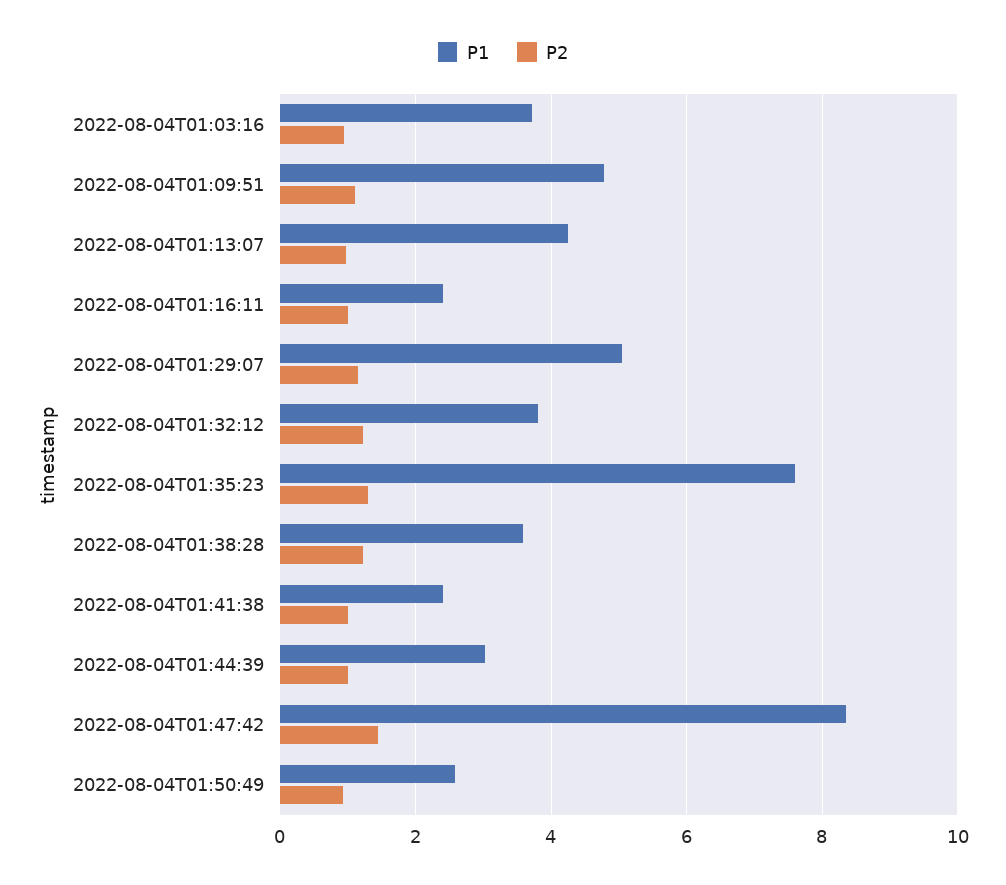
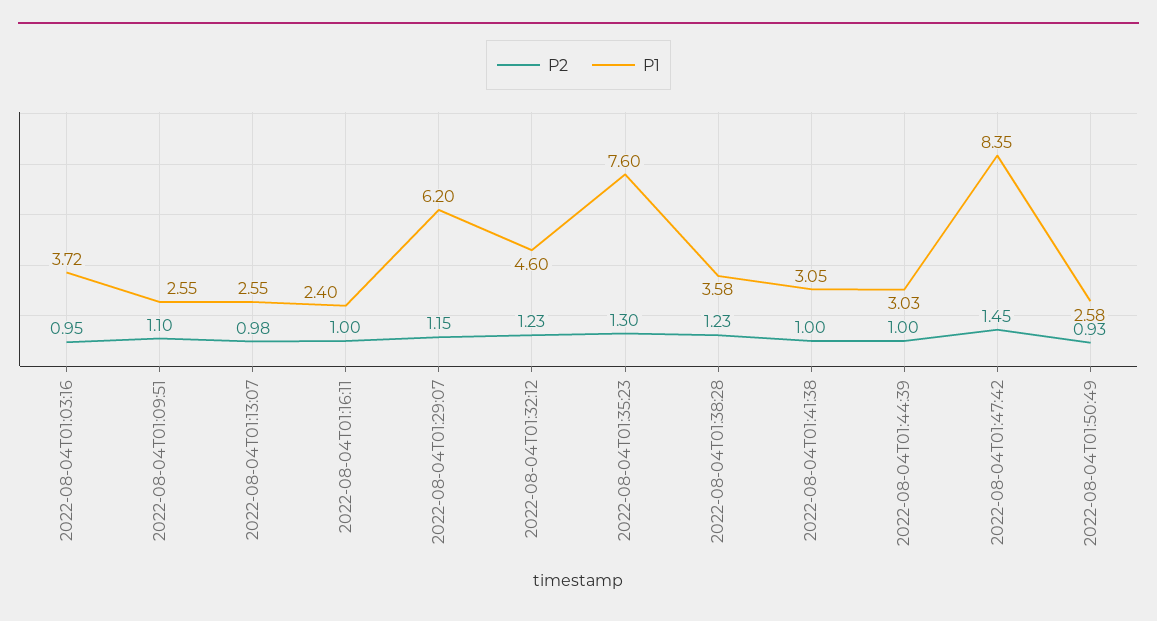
P1, 2022-08-04T01:09:51: 4.8 -> 2.55
P1, 2022-08-04T01:13:07: 4.2 -> 2.55
P1, 2022-08-04T01:29:07: 5 -> 6.2
P1, 2022-08-04T01:32:12: 3.8 -> 4.6
P1, 2022-08-04T01:41:38: 2.4 -> 3.05

